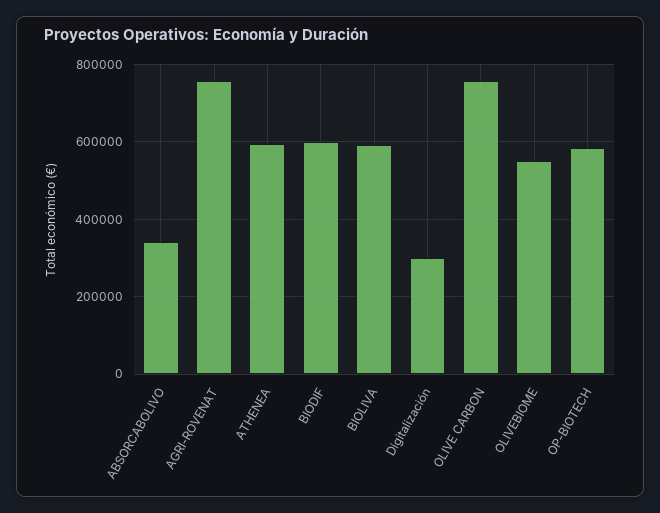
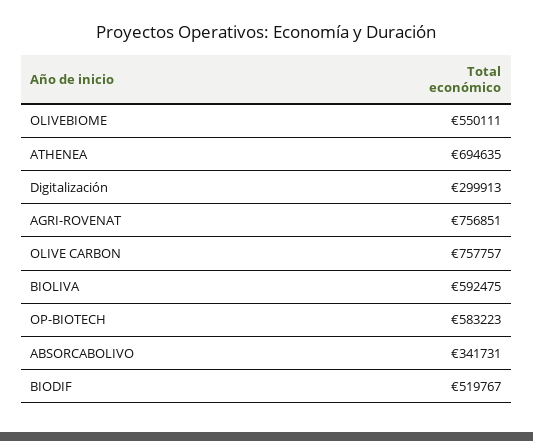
ATHENEA: 600000 -> 694635
BIODIF: 600000 -> 519767

